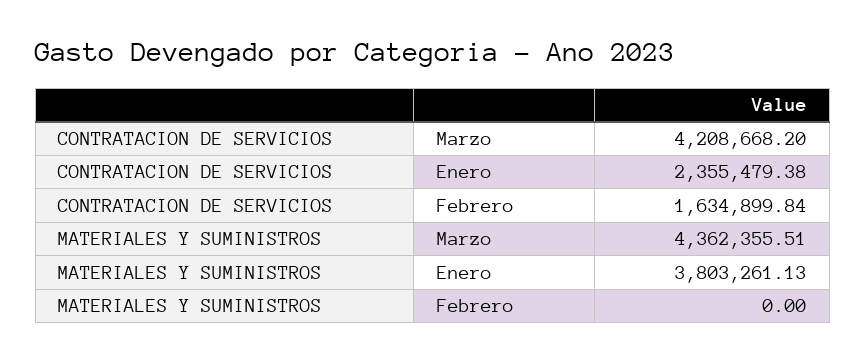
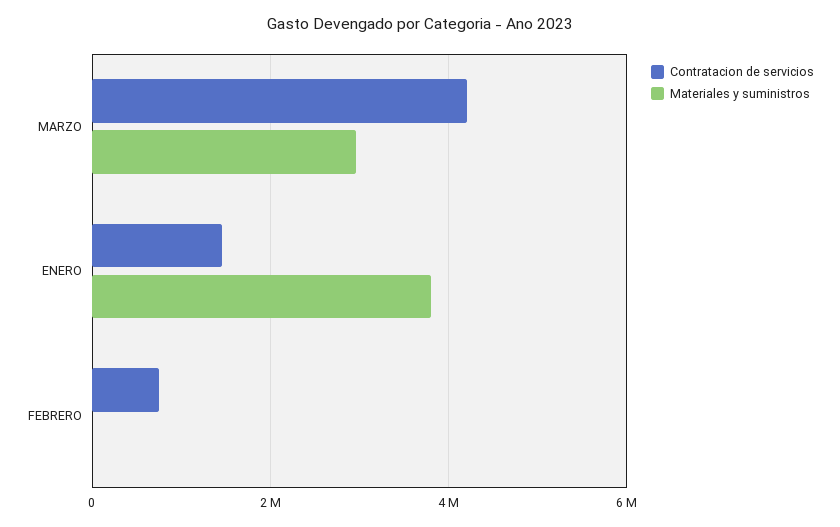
CONTRATACION DE SERVICIOS, Enero: 2355479.38 -> 1400000
CONTRATACION DE SERVICIOS, Febrero: 1634899.84 -> 800000
MATERIALES Y SUMINISTROS, Marzo: 4362355.51 -> 3000000

